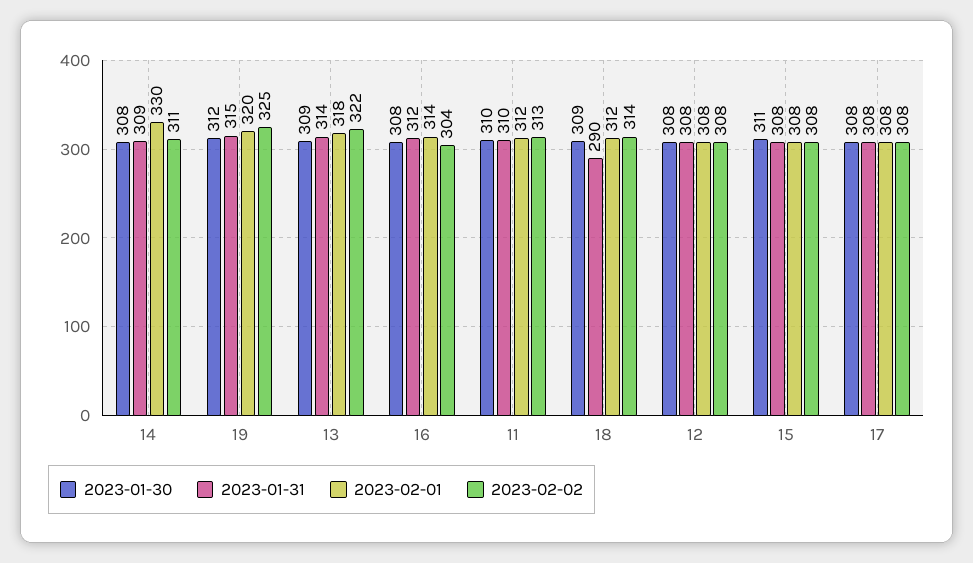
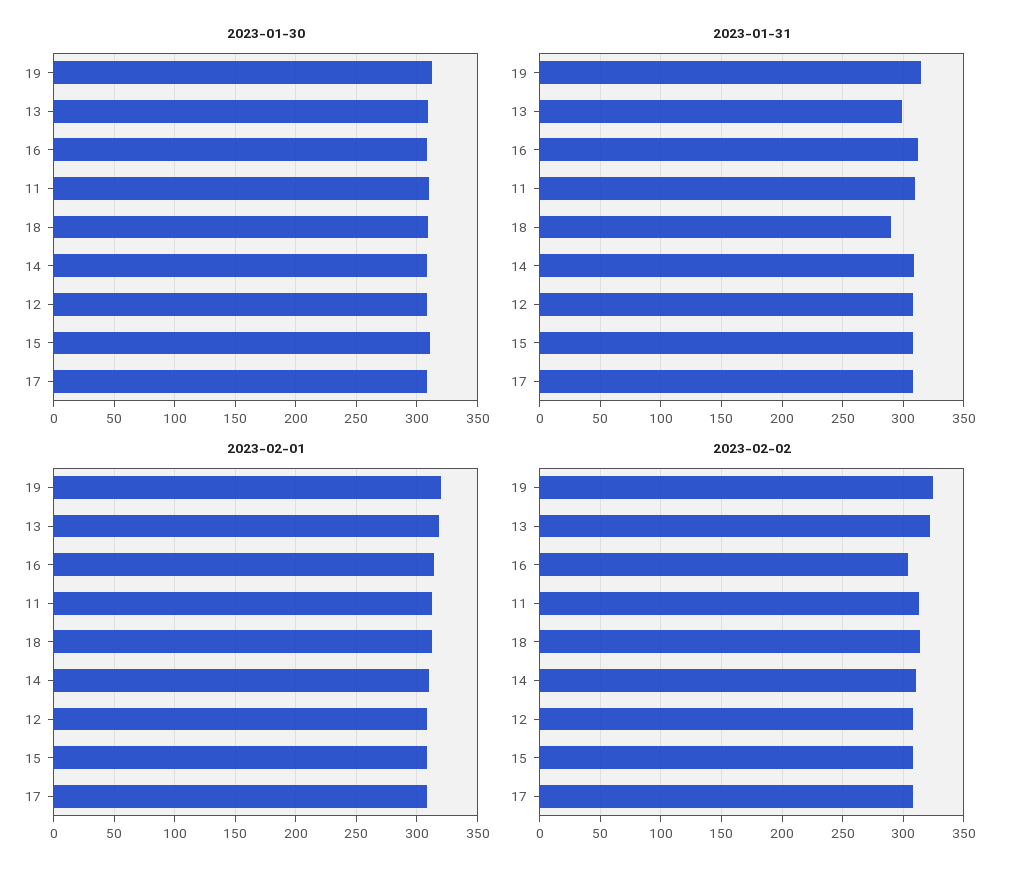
2023-02-01, 14: 330 -> 310
2023-01-31, 13: 314 -> 300

